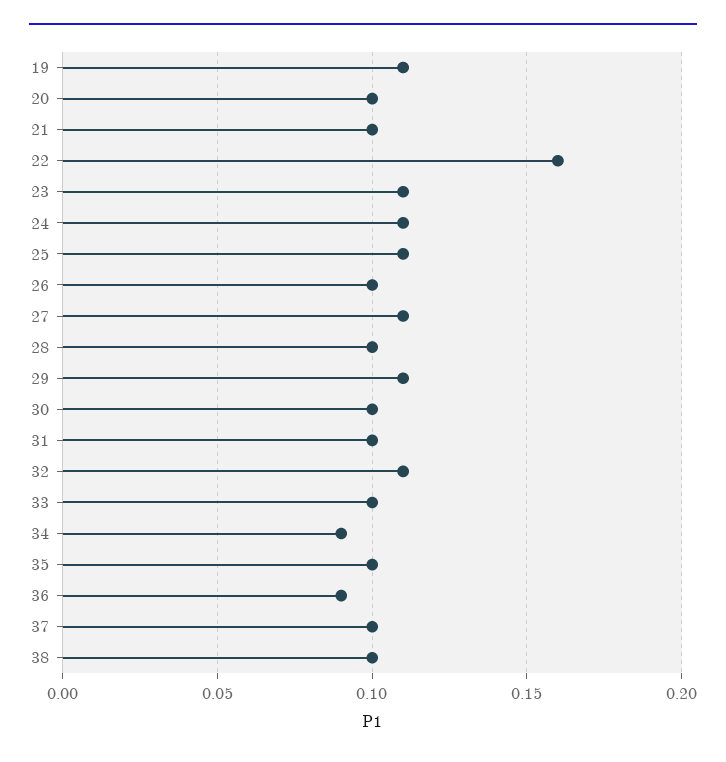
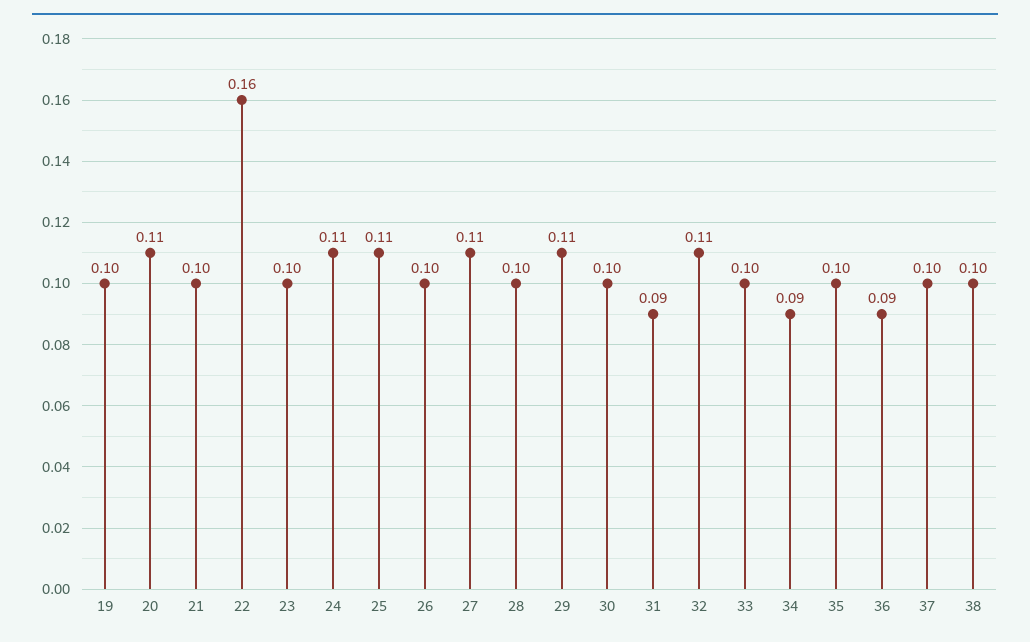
19: 0.11 -> 0.1
20: 0.1 -> 0.11
23: 0.11 -> 0.1
31: 0.1 -> 0.09

